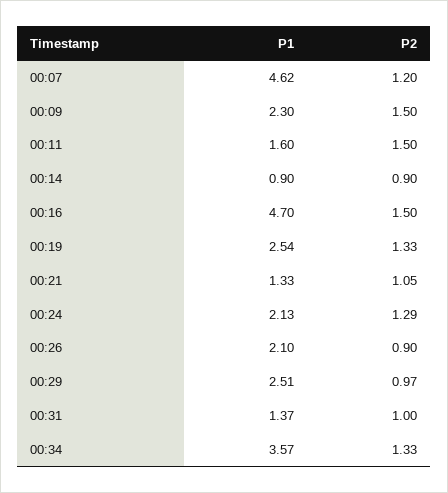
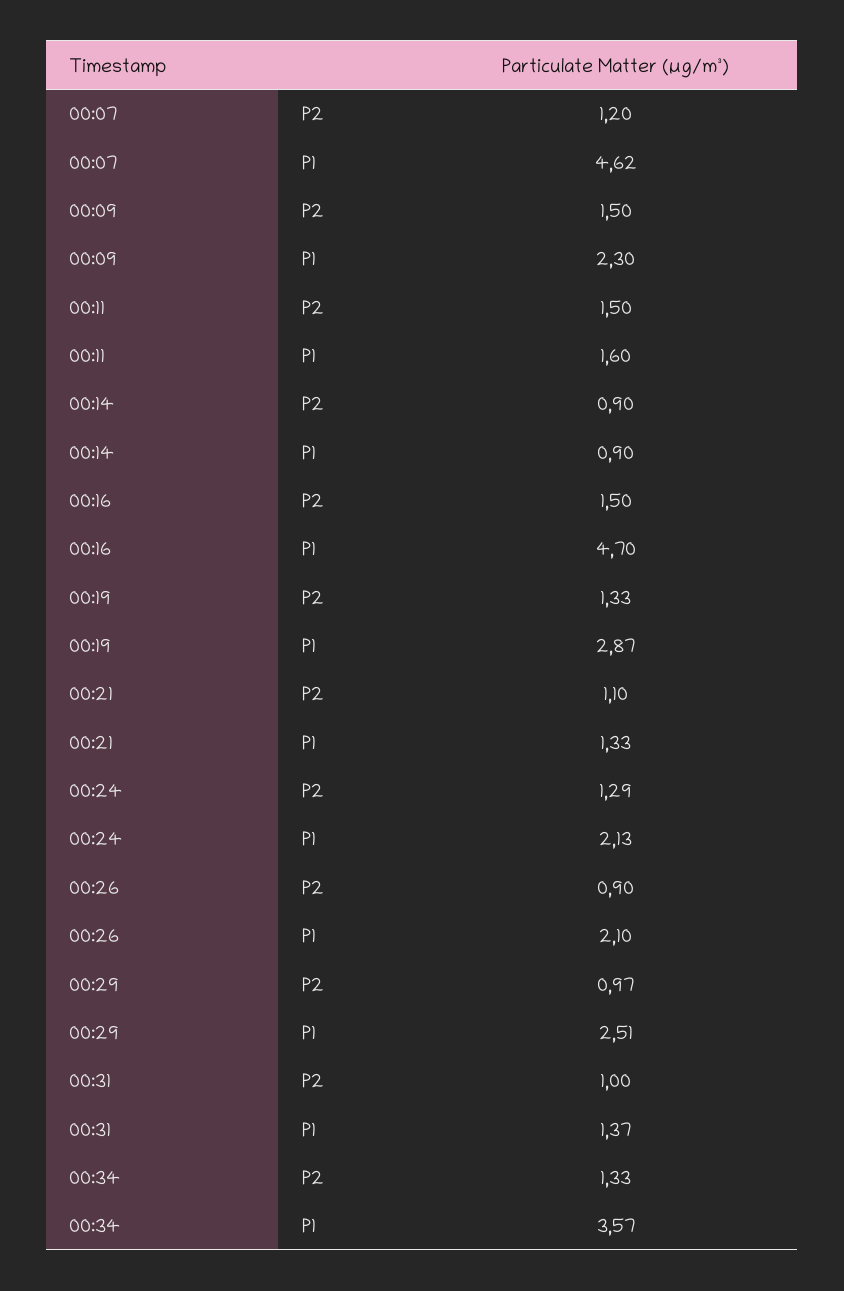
P1, 00:19: 2.54 -> 2.87
P2, 00:21: 1.05 -> 1.1

